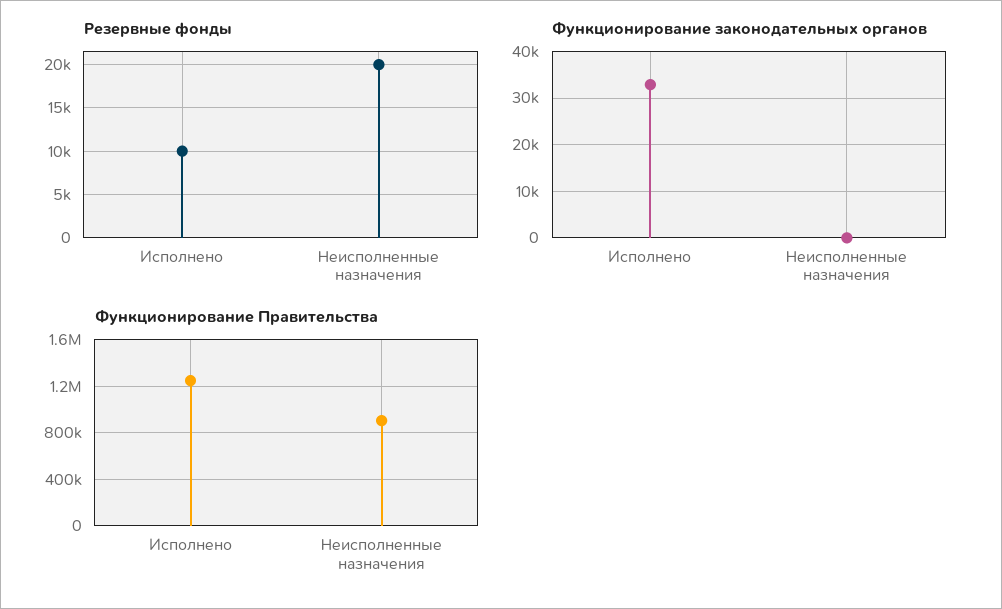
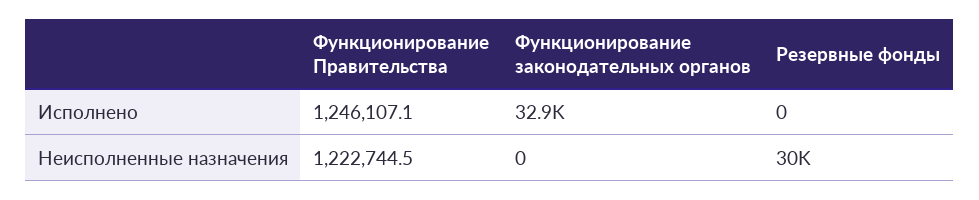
Резервные фонды, Исполнено: 10000 -> 0
Резервные фонды, Неисполненные назначения: 20000 -> 30000
Функционирование Правительства, Неисполненные назначения: 900000 -> 1222744.5

